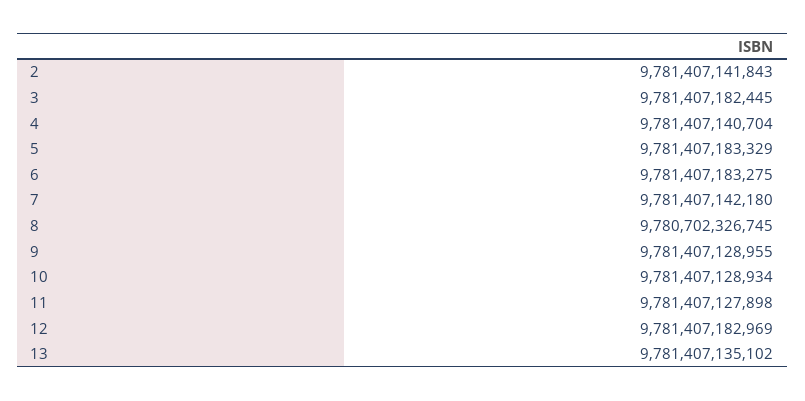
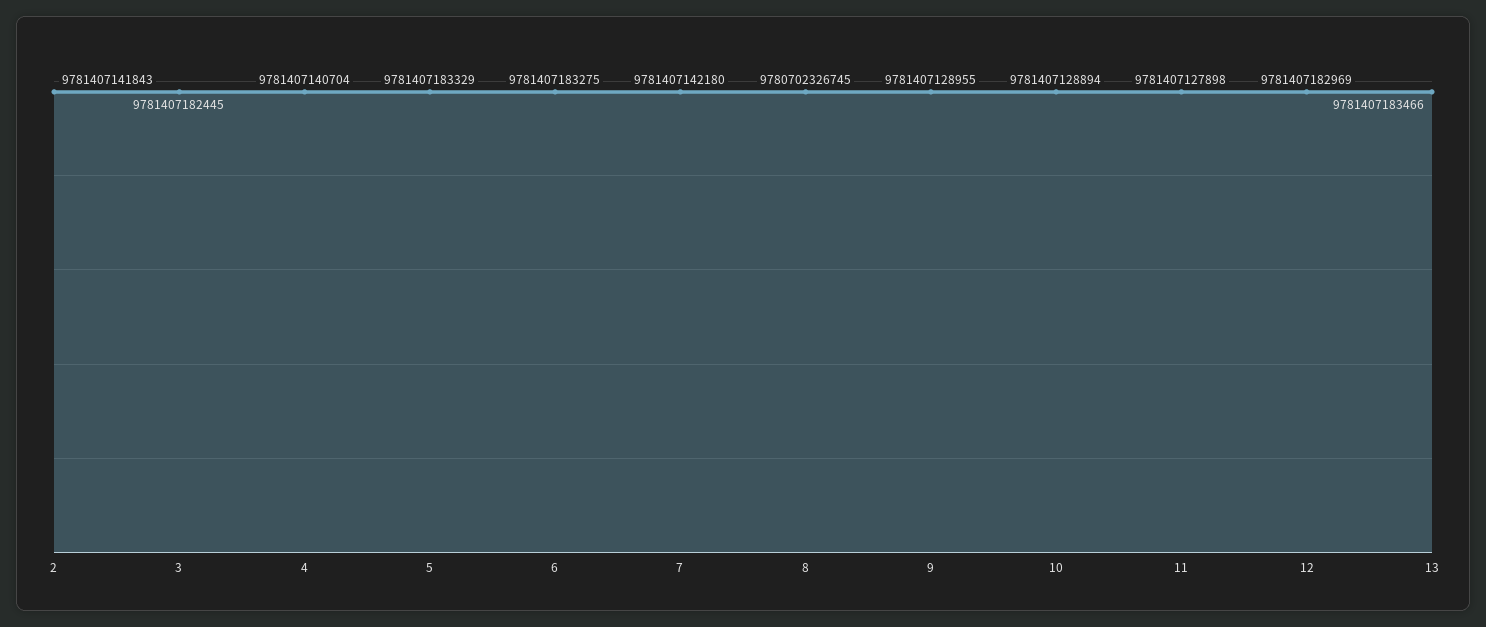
10: 9781407128934 -> 9781407128894
13: 9781407135102 -> 9781407183466

